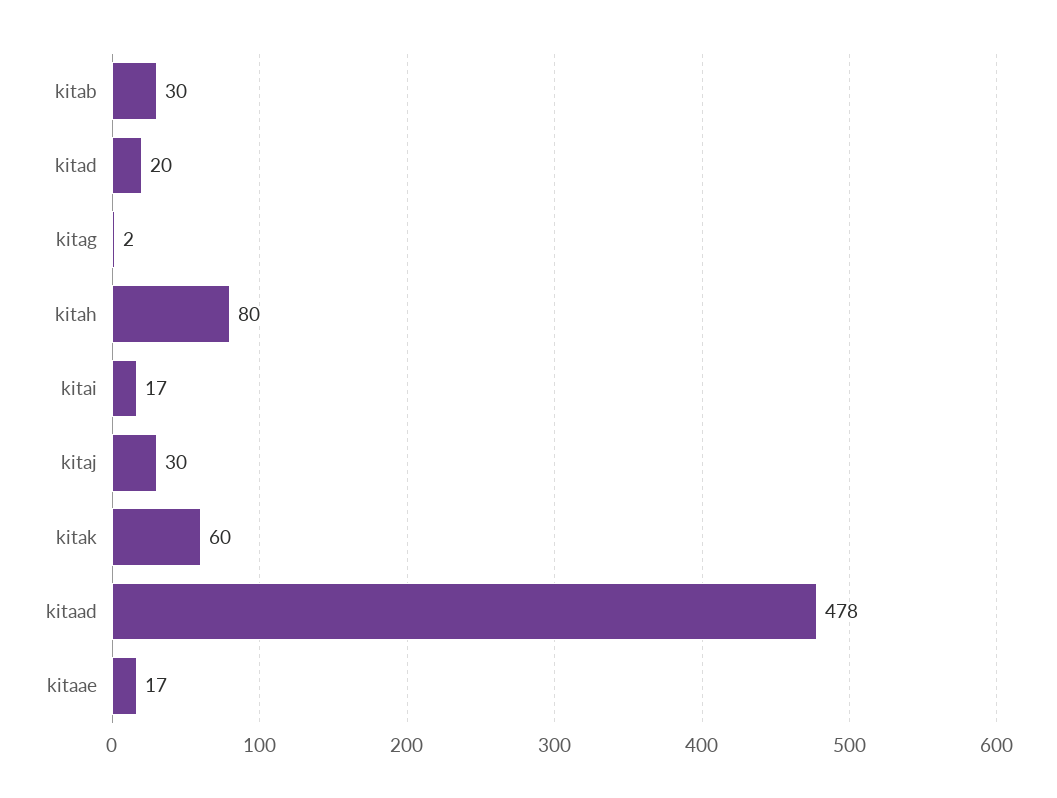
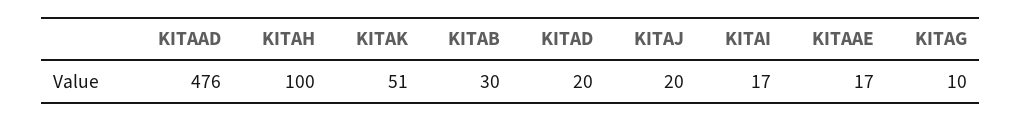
kitag: 2 -> 10
kitah: 80 -> 100
kitaj: 30 -> 20
kitak: 60 -> 51
kitaad: 478 -> 476

